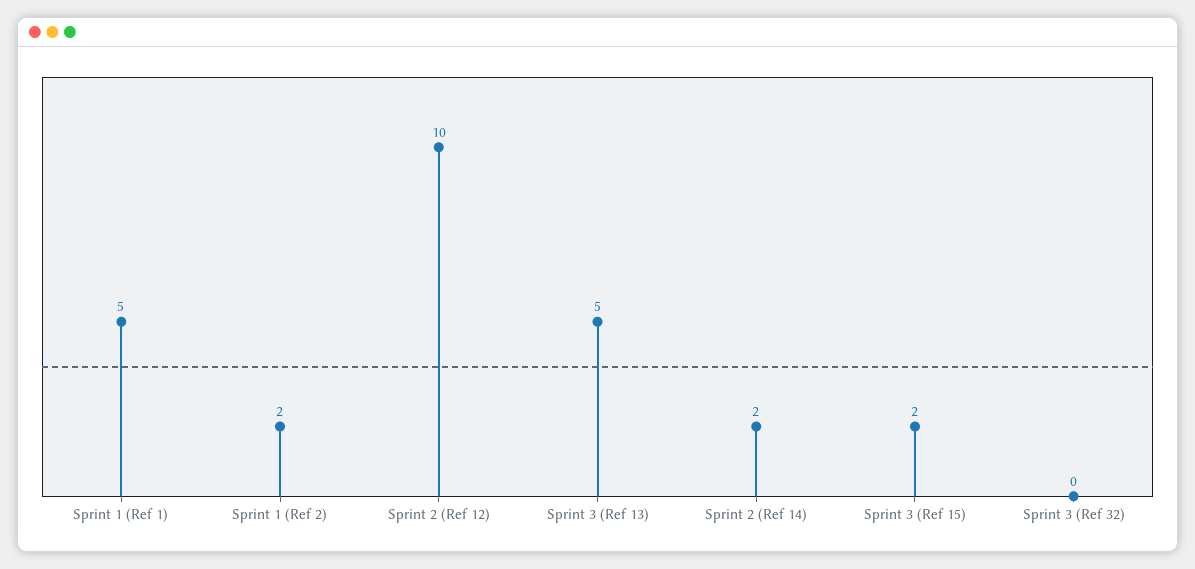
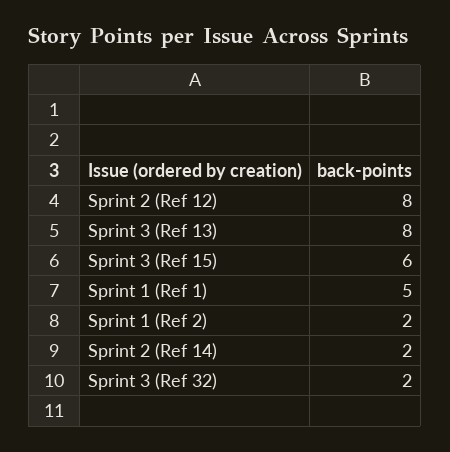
Sprint 2 (Ref 12): 10 -> 8
Sprint 3 (Ref 13): 5 -> 8
Sprint 3 (Ref 15): 2 -> 6
Sprint 3 (Ref 32): 0 -> 2

